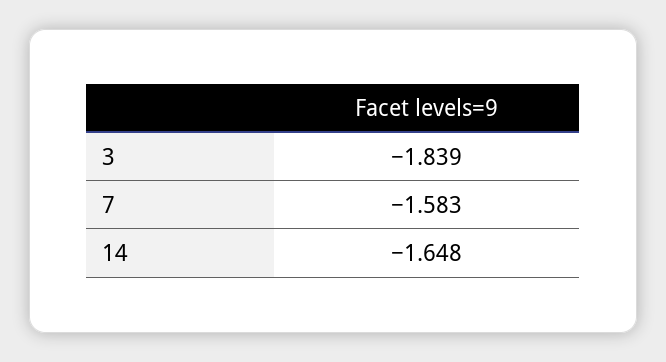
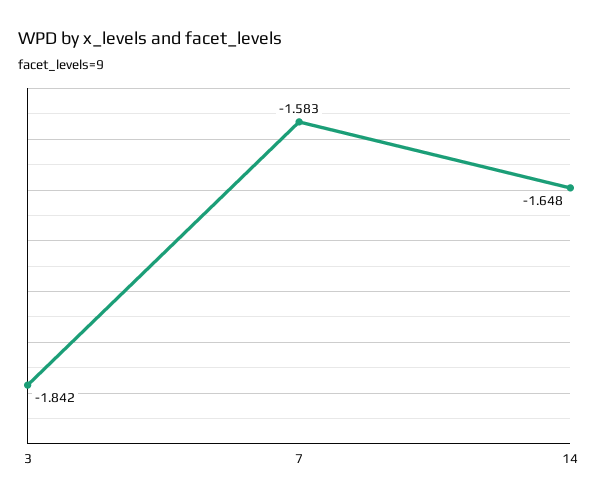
3: -1.839 -> -1.842

